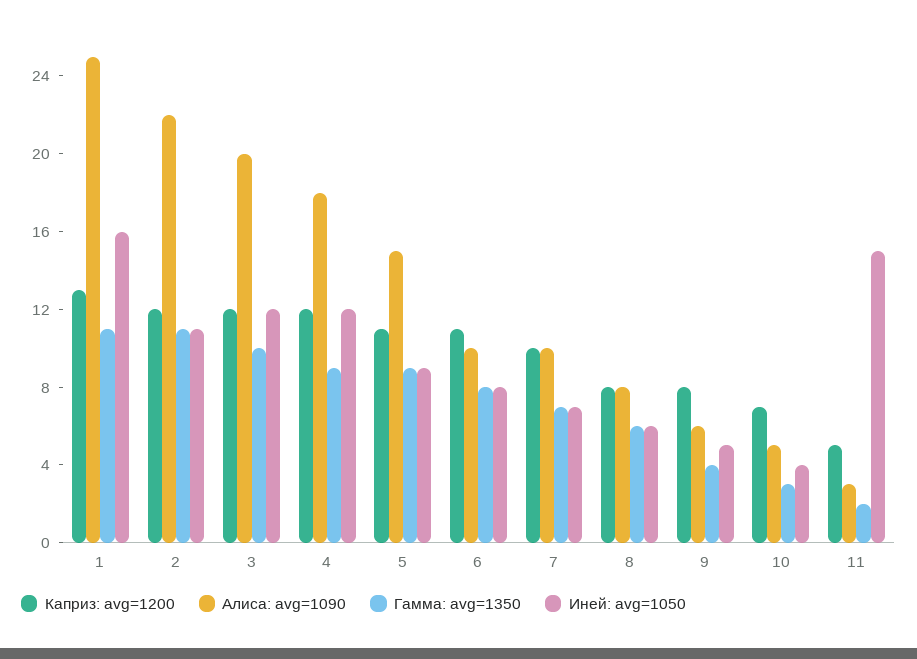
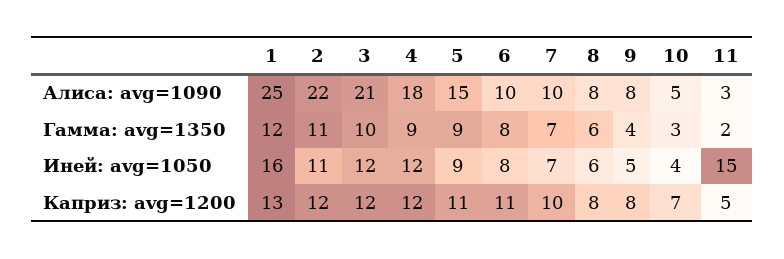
Гамма: avg=1350, 1: 11 -> 12
Алиса: avg=1090, 3: 20 -> 21
Алиса: avg=1090, 9: 6 -> 8

